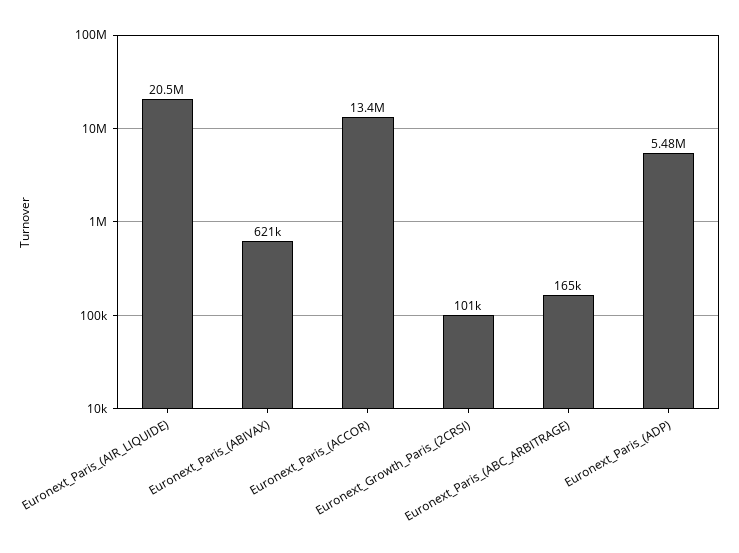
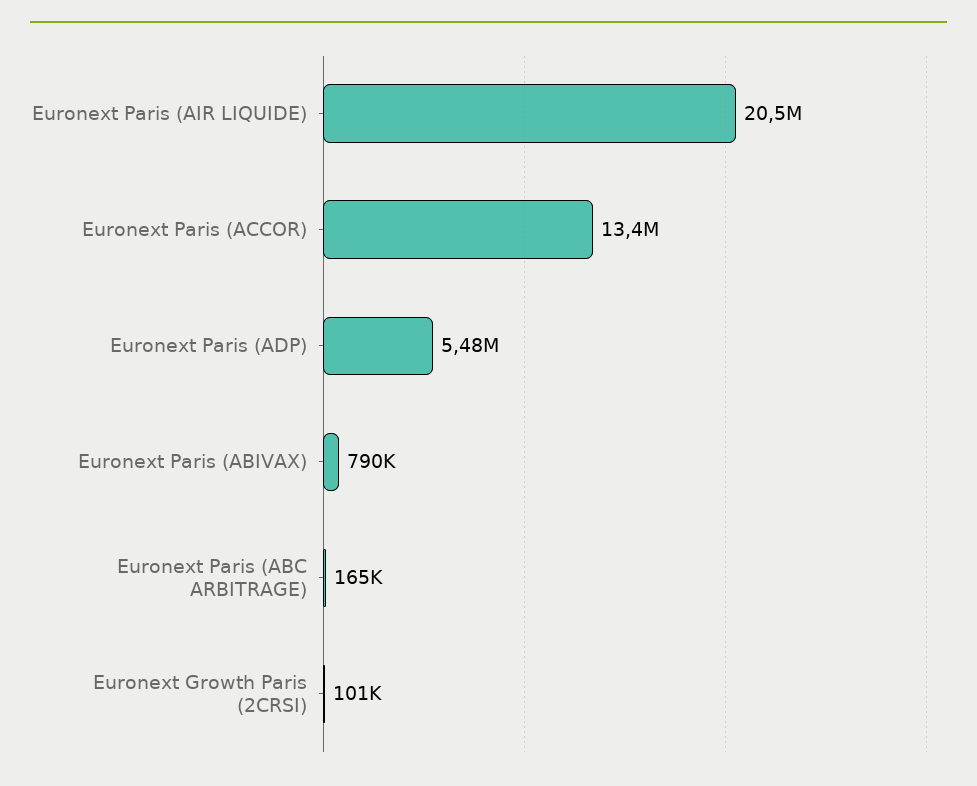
Euronext_Paris_(ABIVAX): 621000 -> 790000

